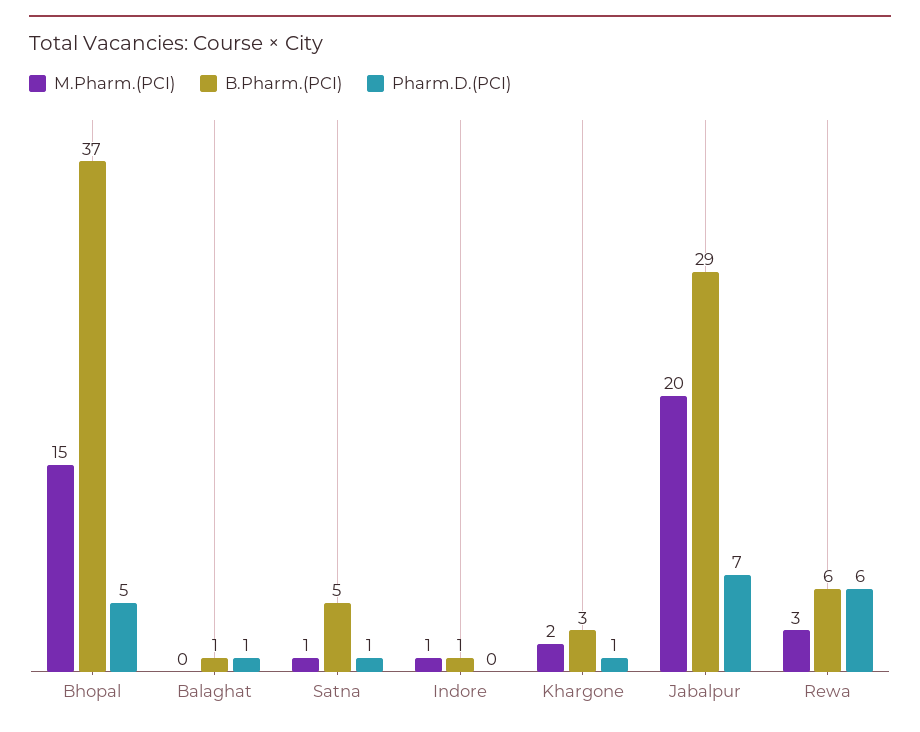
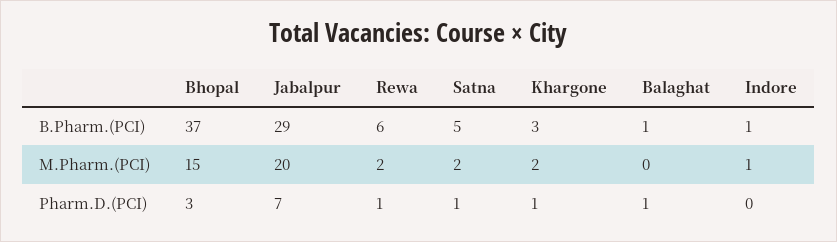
Pharm.D.(PCI), Bhopal: 5 -> 3
M.Pharm.(PCI), Satna: 1 -> 2
M.Pharm.(PCI), Rewa: 3 -> 2
Pharm.D.(PCI), Rewa: 6 -> 1

